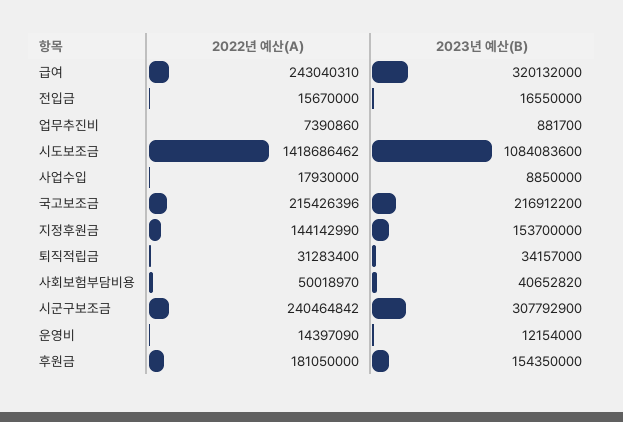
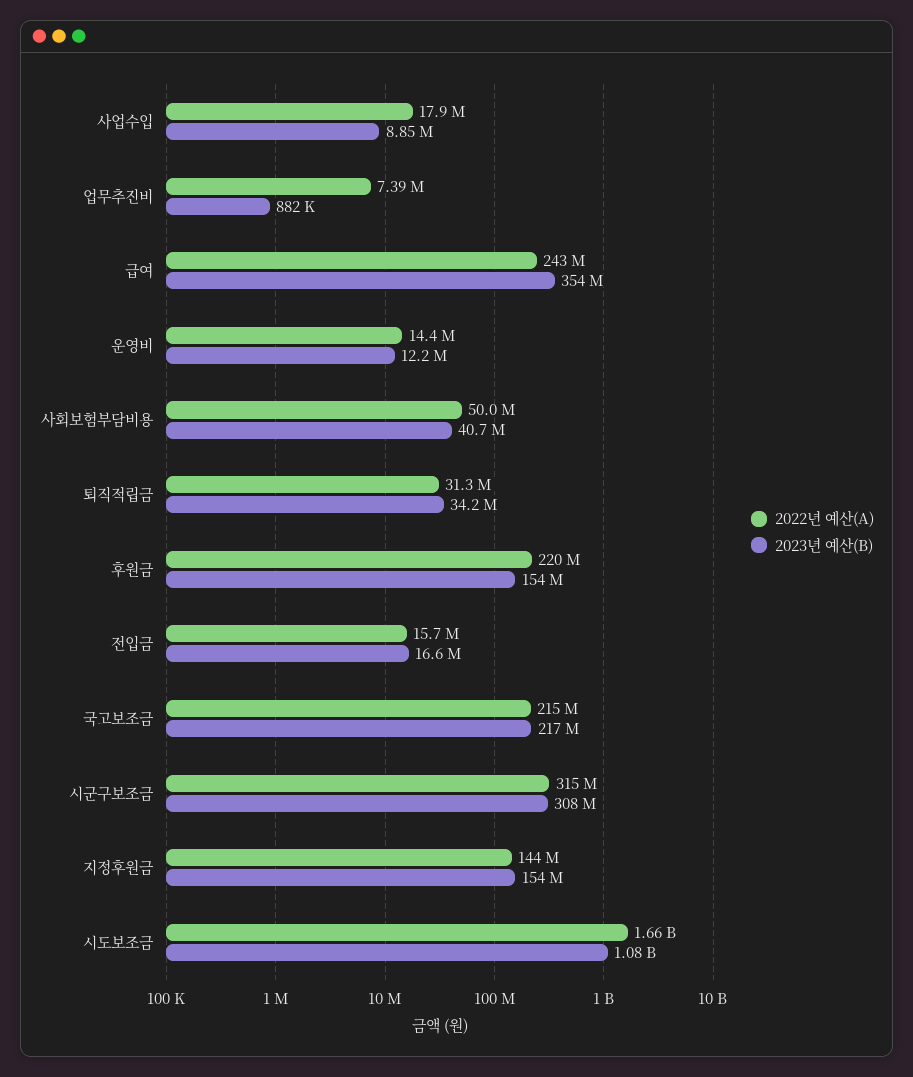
2023년 예산(B), 급여: 320132000 -> 354000000
2022년 예산(A), 시도보조금: 1418686462 -> 1660000000
2022년 예산(A), 시군구보조금: 240464842 -> 315000000
2022년 예산(A), 후원금: 181050000 -> 220000000

